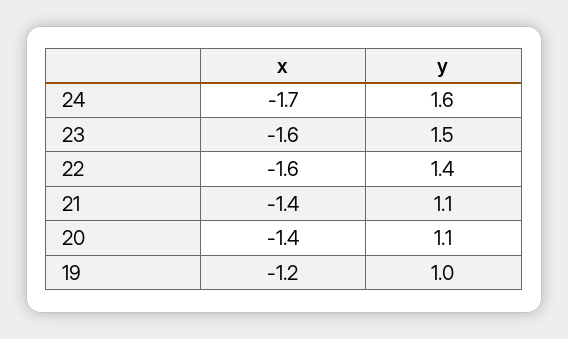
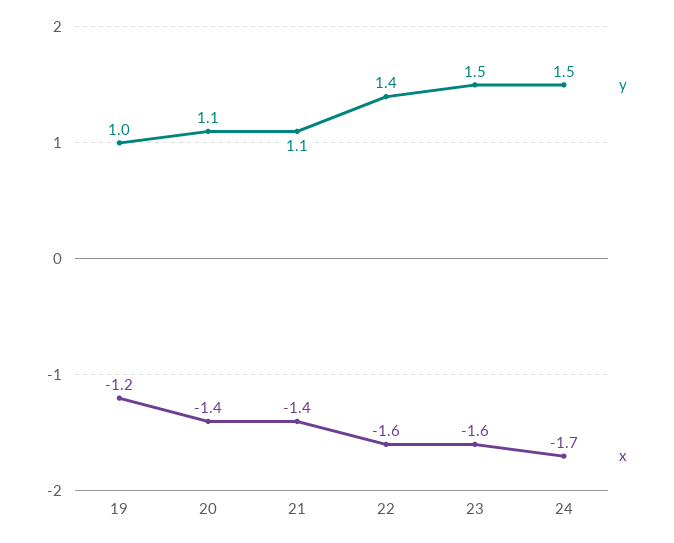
y, 24: 1.6 -> 1.5

